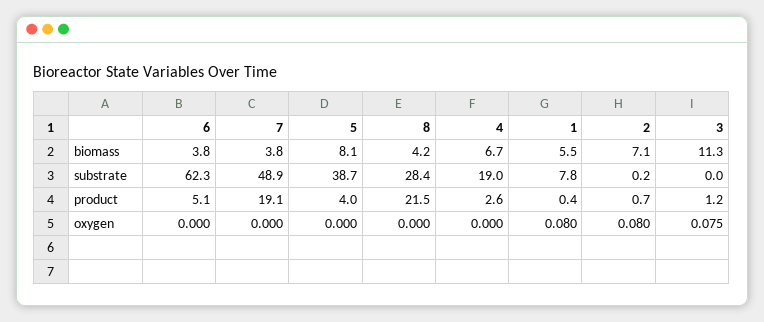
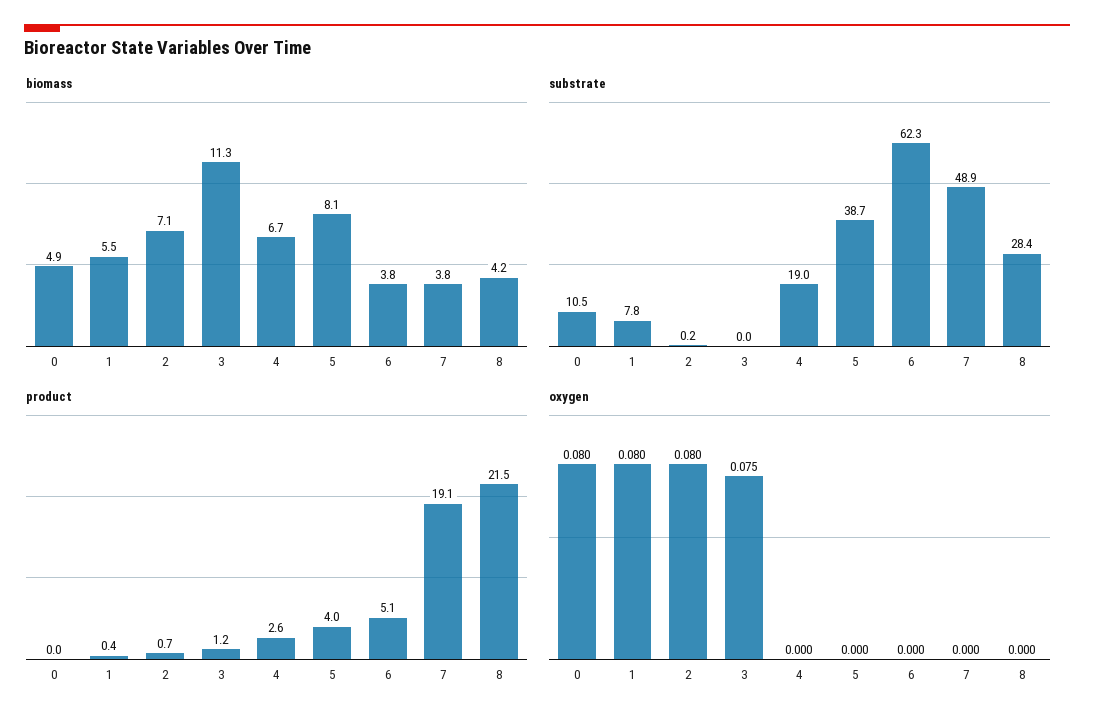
biomass, 0: none -> 4.9
substrate, 0: none -> 10.5
product, 0: none -> 0
oxygen, 0: none -> 0.08

